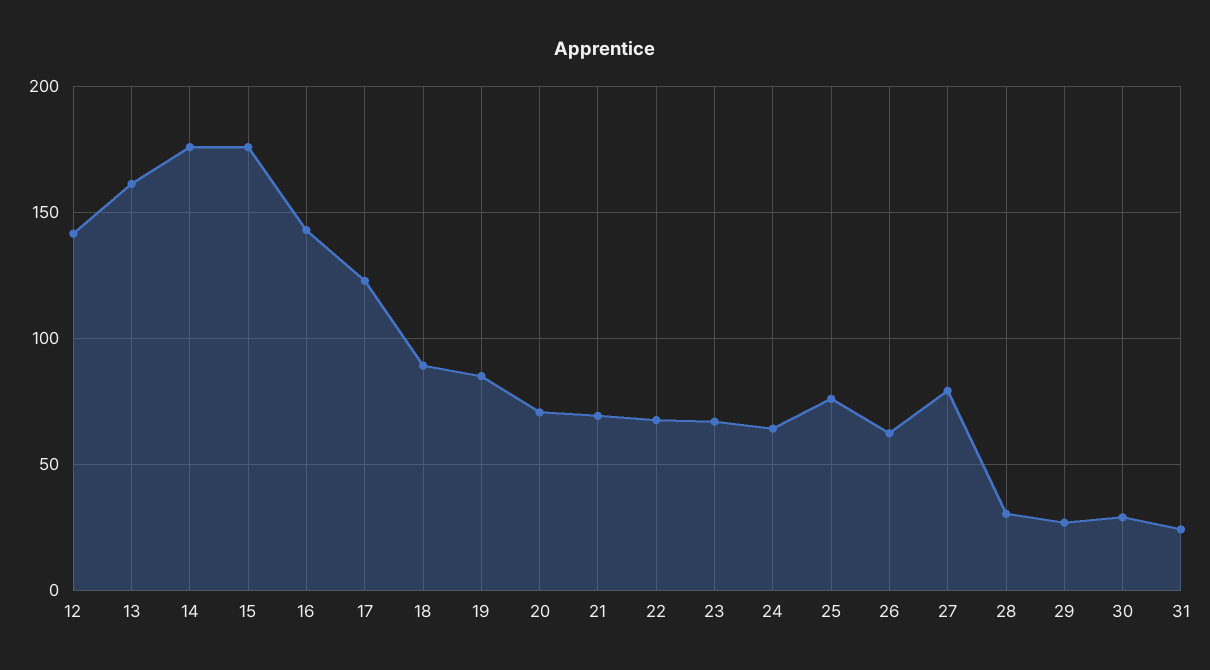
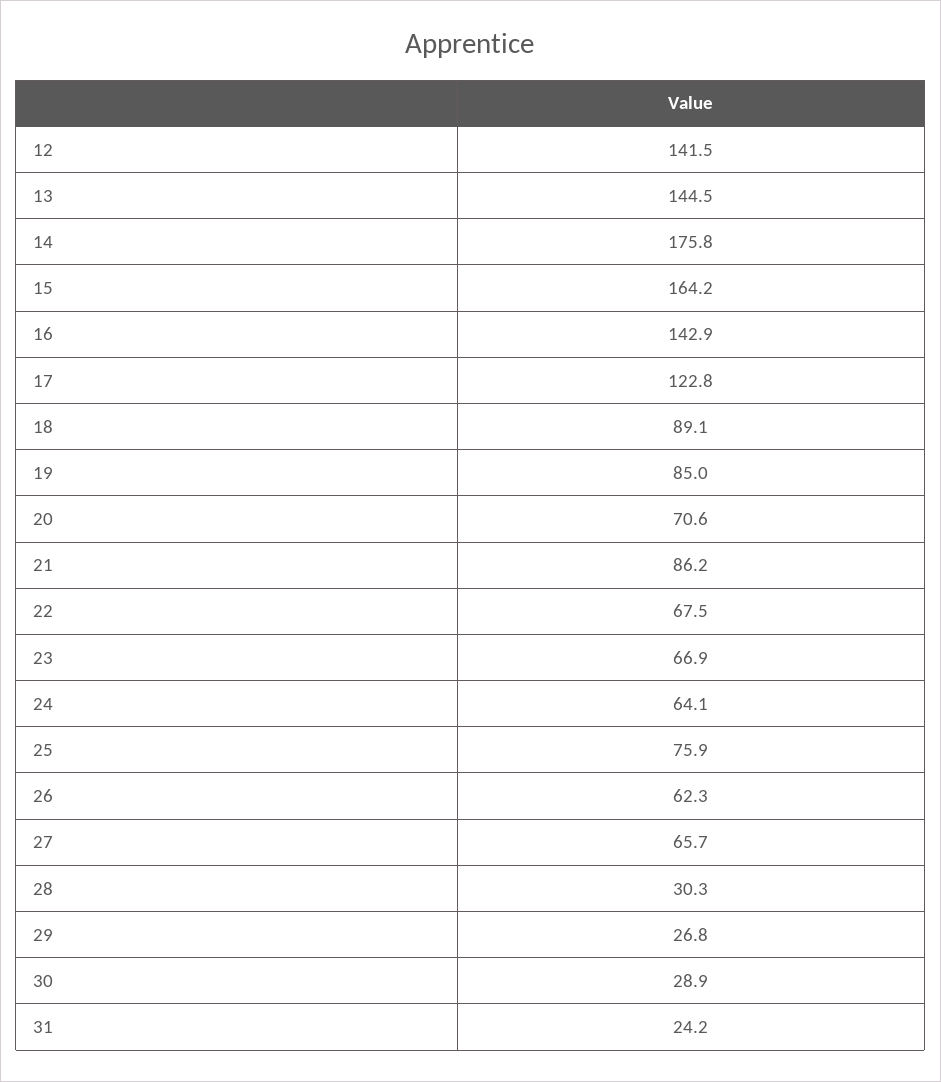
13: 160 -> 144.5
15: 175 -> 164.2
21: 70 -> 86.2
27: 80 -> 65.7

